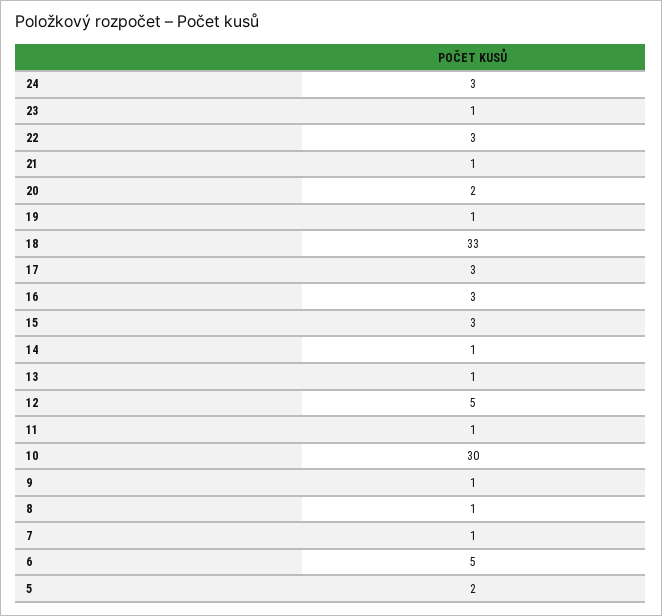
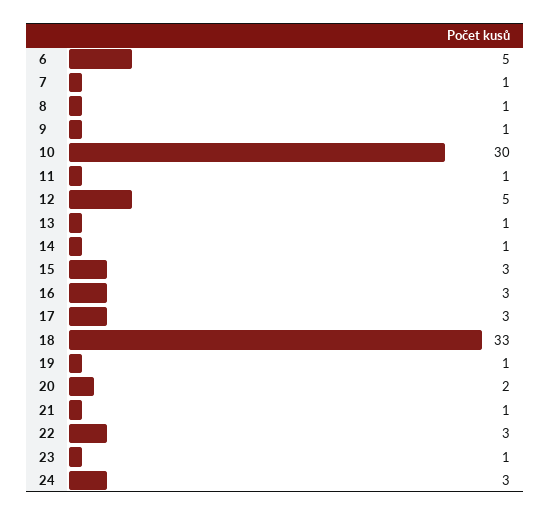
5: 2 -> none

